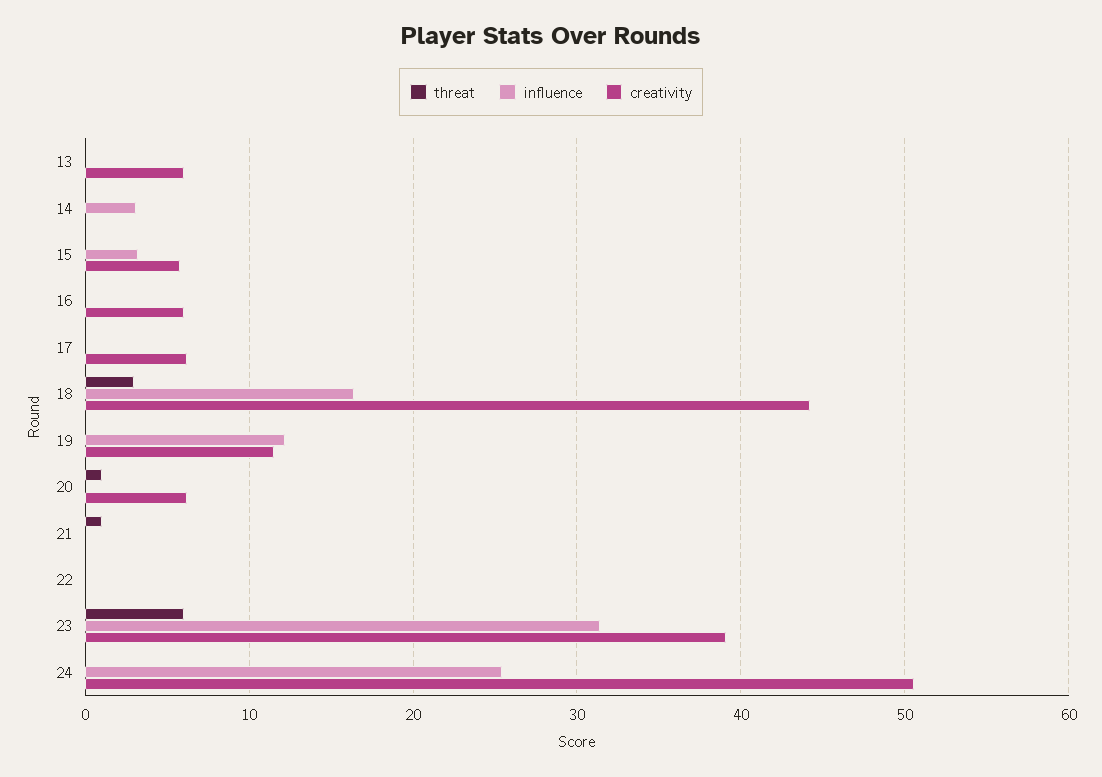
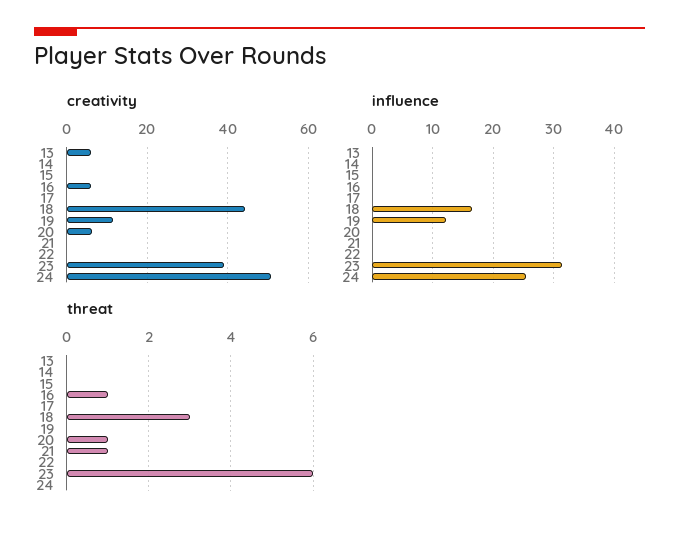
influence, 14: 3 -> 0
influence, 15: 3 -> 0
creativity, 15: 6 -> 0
threat, 16: 0 -> 1
creativity, 17: 6 -> 0

